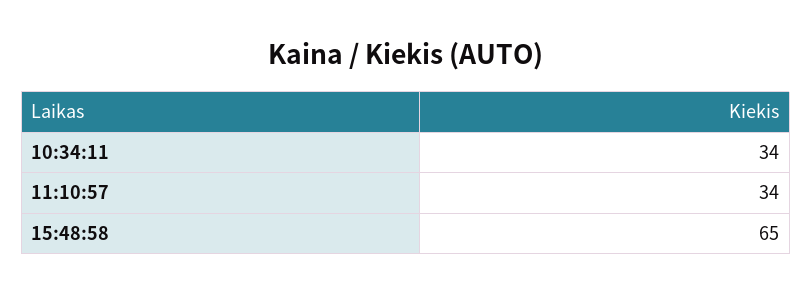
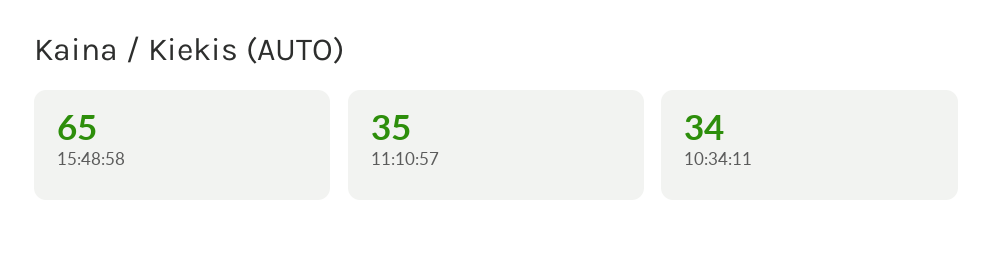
11:10:57: 34 -> 35

